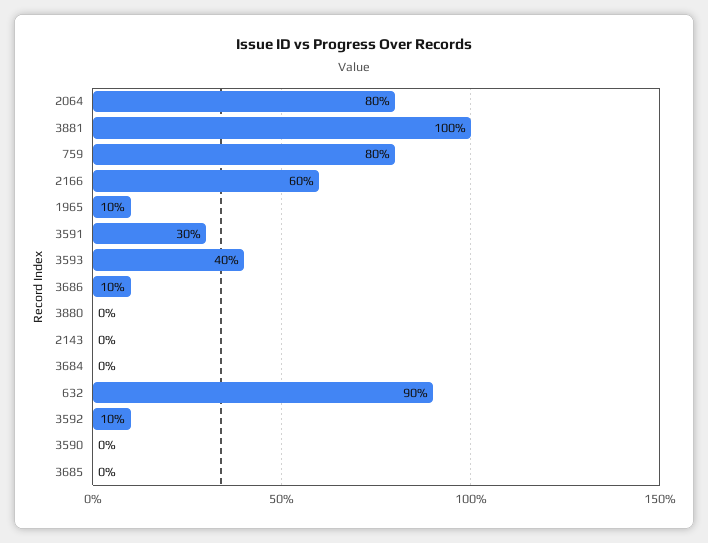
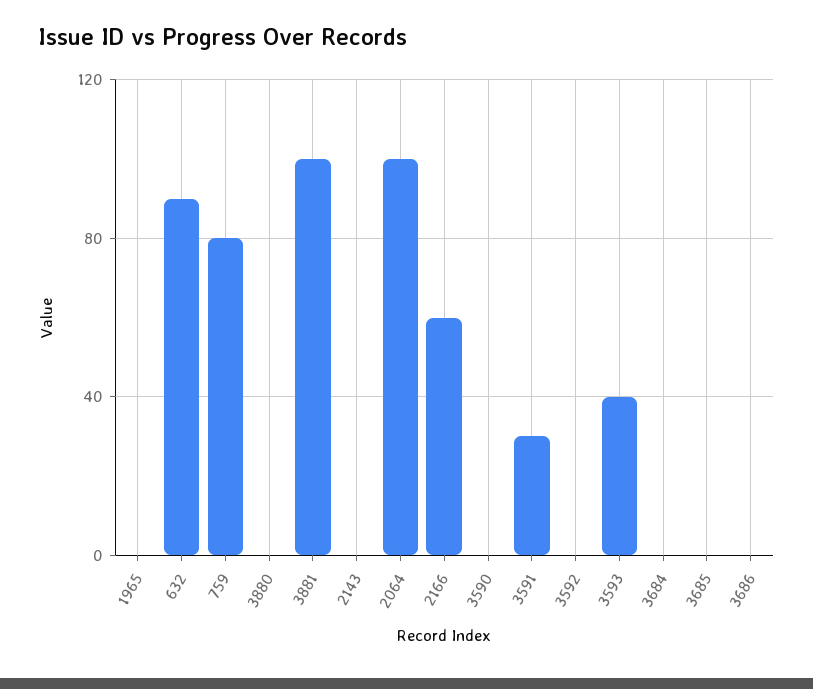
2064: 80 -> 100
1965: 10 -> 0
3686: 10 -> 0
3592: 10 -> 0

